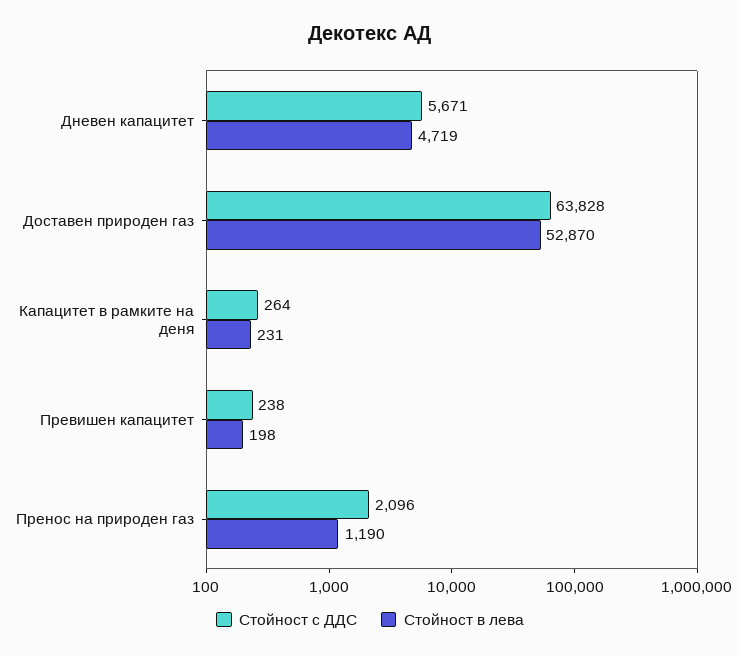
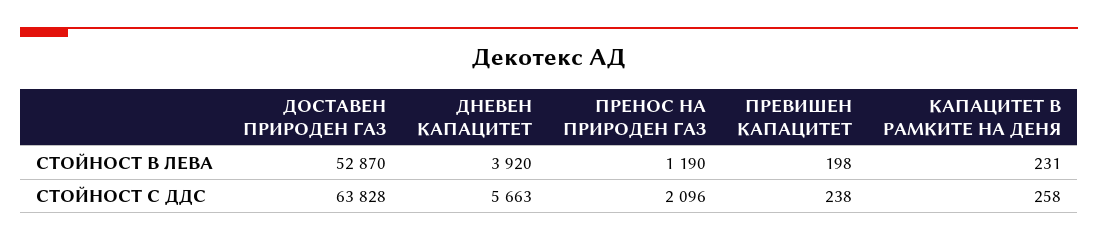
Стойност с ДДС, Дневен капацитет: 5671 -> 5663
Стойност в лева, Дневен капацитет: 4719 -> 3920
Стойност с ДДС, Капацитет в рамките на деня: 264 -> 258

